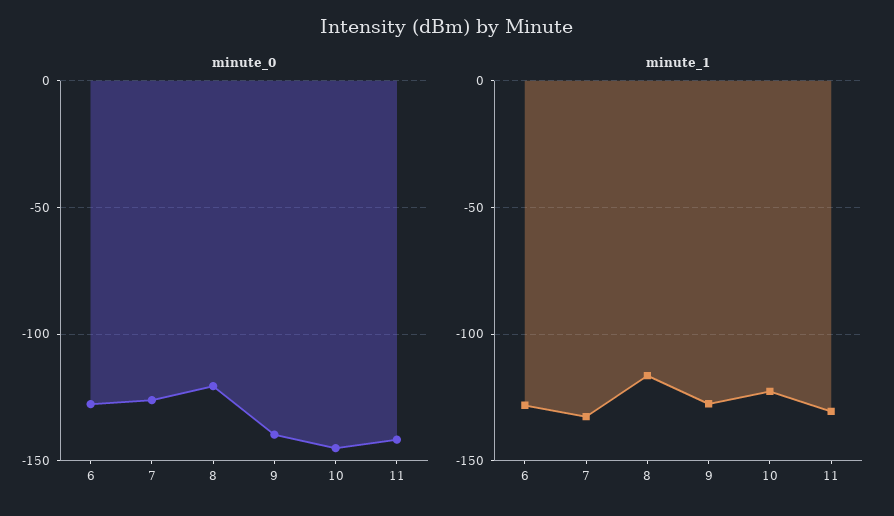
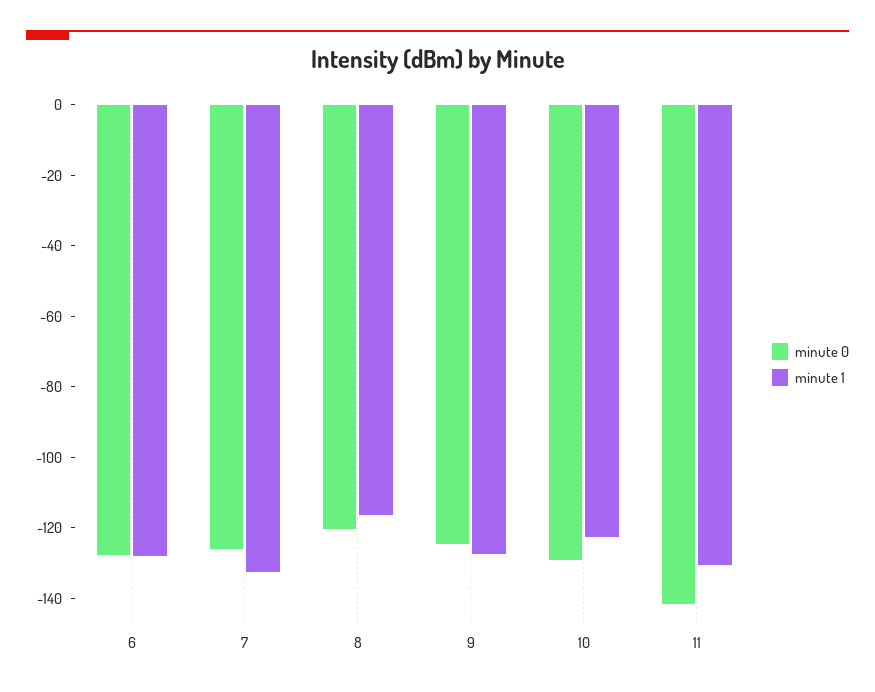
minute_0, 9: -140 -> -125
minute_0, 10: -145 -> -130

